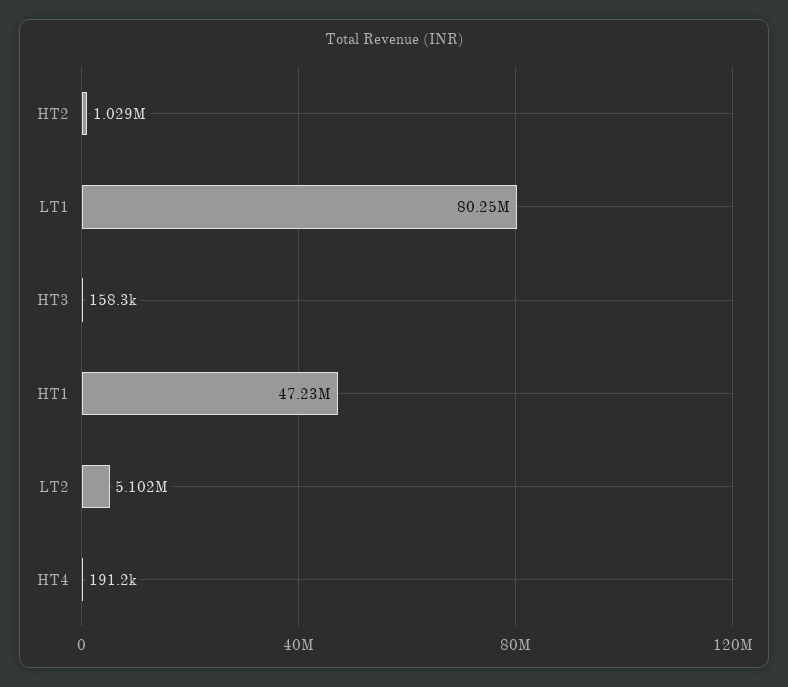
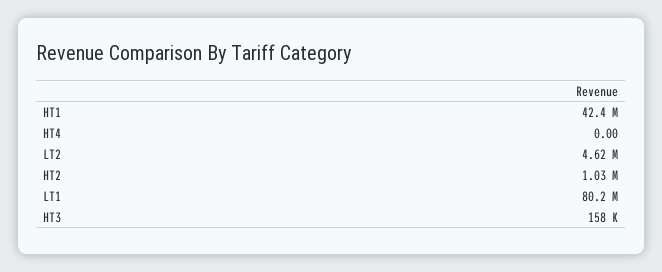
HT1: 47230000 -> 42400000
LT2: 5102000 -> 4620000
HT4: 191200 -> 0

